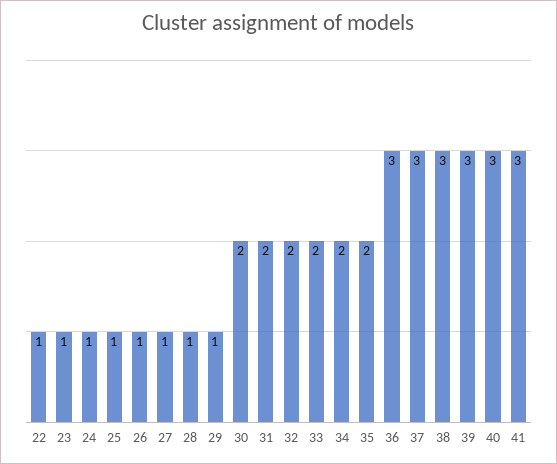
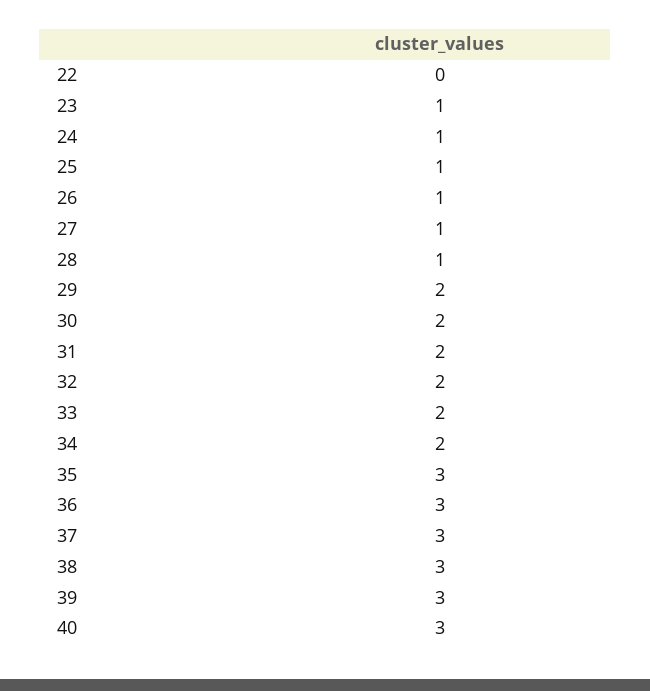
22: 1 -> 0
29: 1 -> 2
35: 2 -> 3
41: 3 -> none

